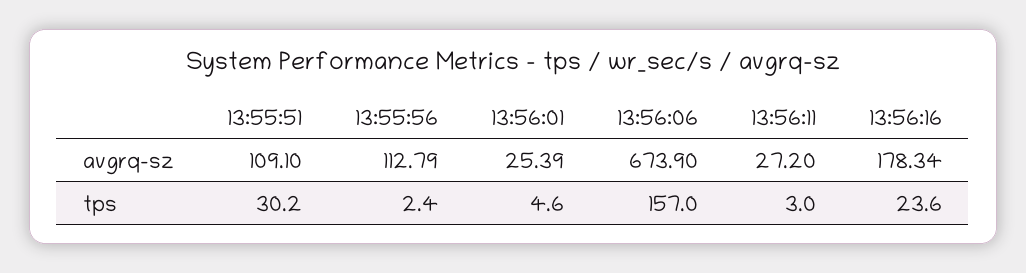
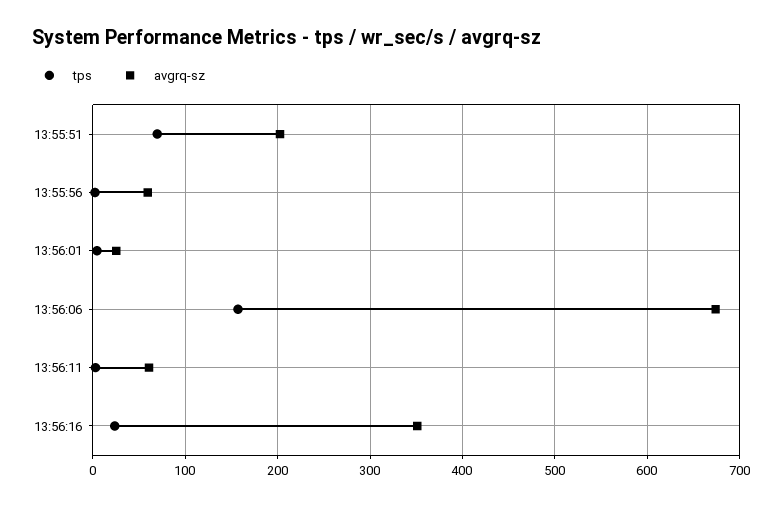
avgrq-sz, 13:55:51: 109.1 -> 200
avgrq-sz, 13:55:56: 112.79 -> 60
avgrq-sz, 13:56:11: 27.2 -> 60
avgrq-sz, 13:56:16: 178.34 -> 350
tps, 13:55:51: 30.2 -> 70

